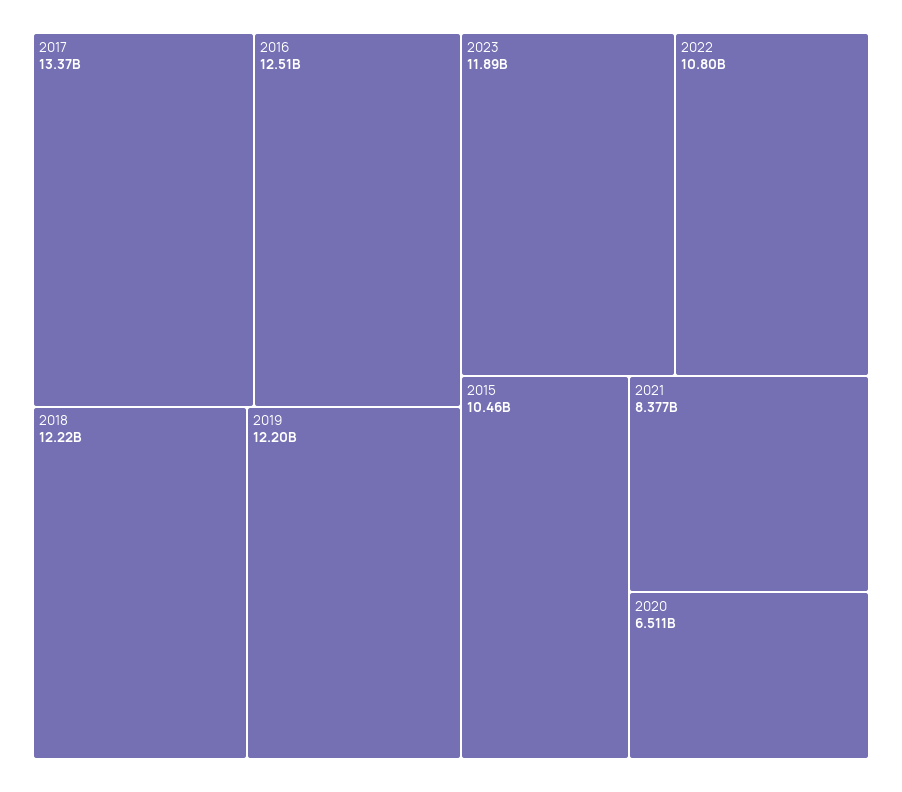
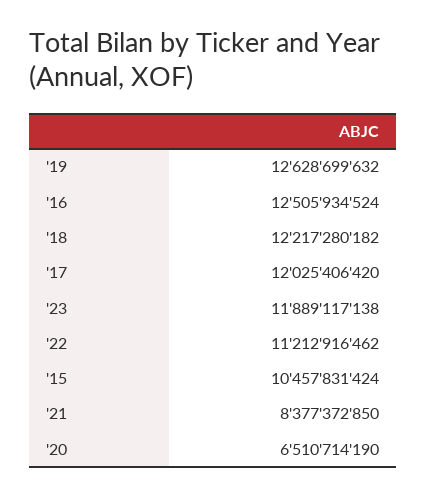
2017: 13370000000 -> 12025406420
2019: 12200000000 -> 12628699632
2022: 10800000000 -> 11212916462

